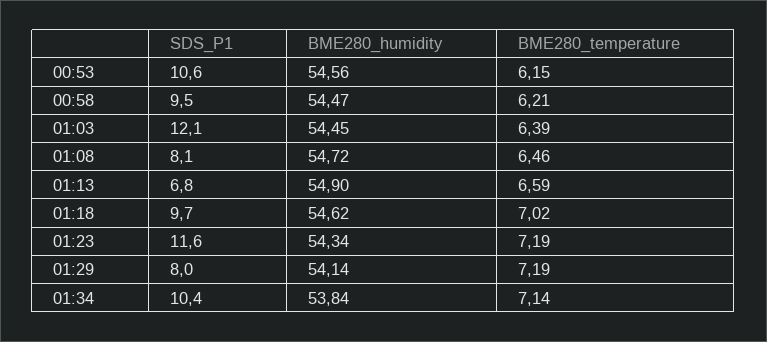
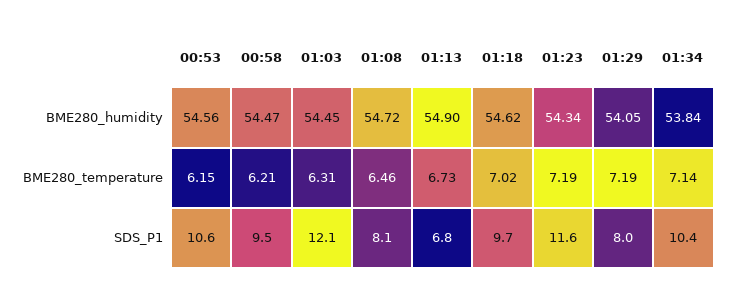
BME280_temperature, 01:03: 6.39 -> 6.31
BME280_temperature, 01:13: 6.59 -> 6.73
BME280_humidity, 01:29: 54.14 -> 54.05

